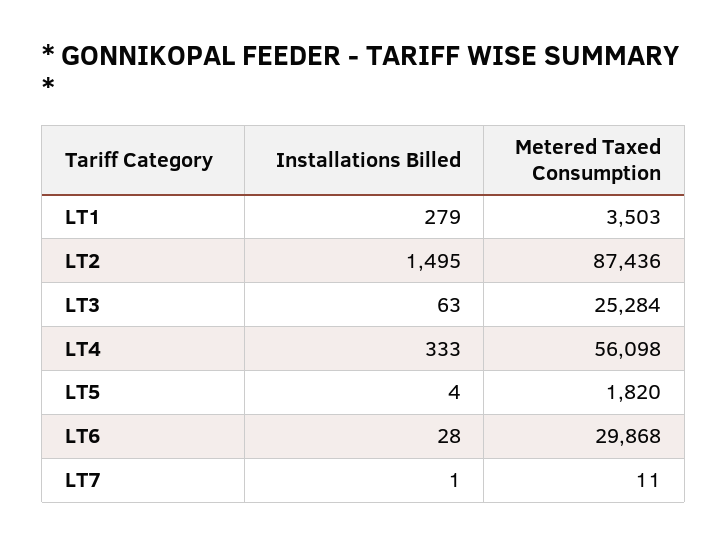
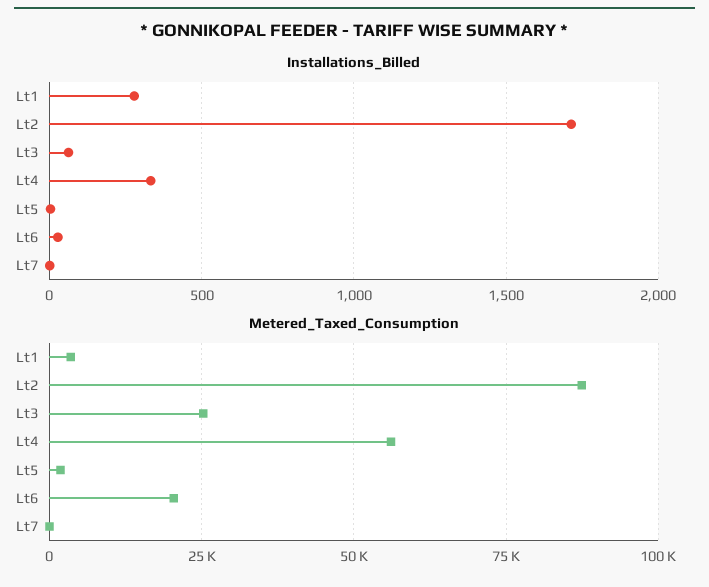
Installations Billed, LT2: 1495 -> 1700
Metered Taxed Consumption, LT6: 29868 -> 20000

